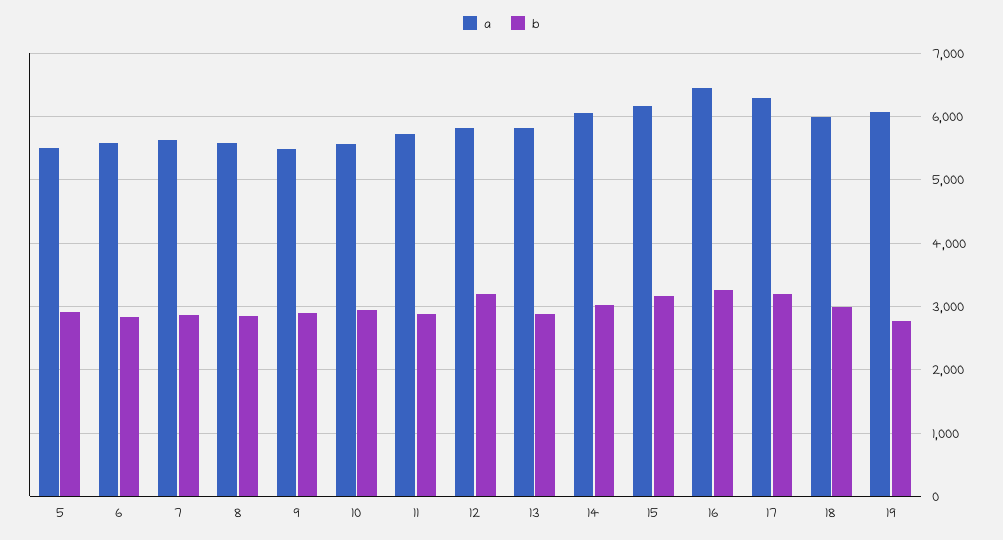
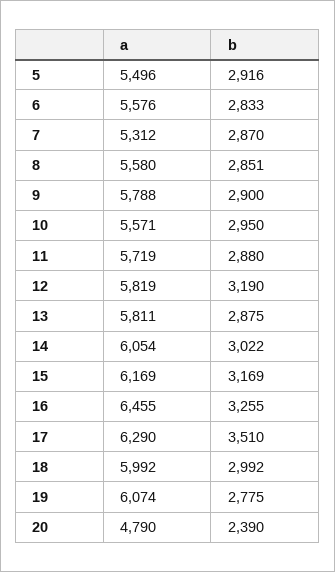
a, 7: 5600 -> 5312
a, 9: 5500 -> 5788
b, 17: 3200 -> 3510
a, 20: none -> 4790
b, 20: none -> 2390

